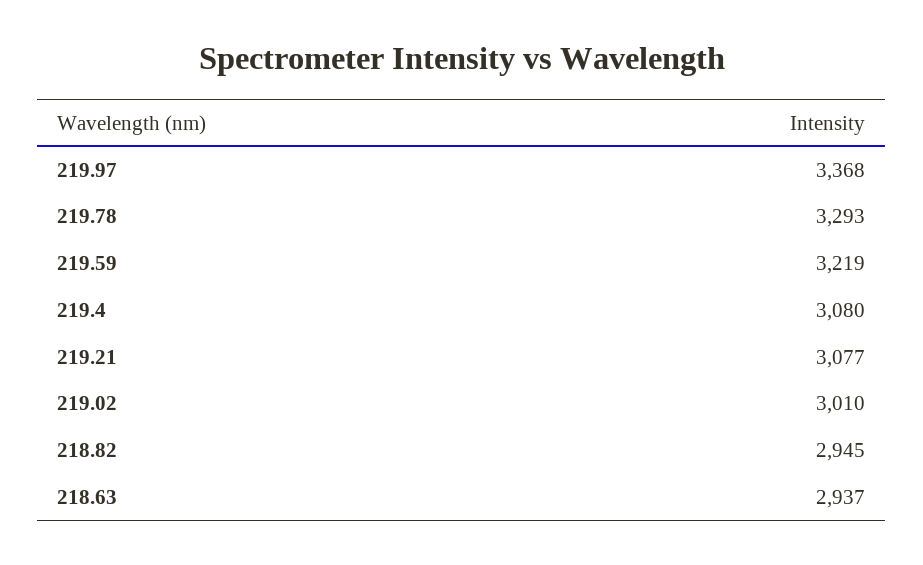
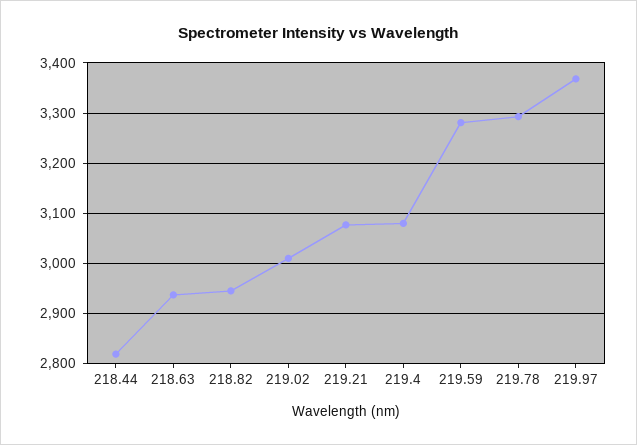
219.59: 3219 -> 3280
218.44: none -> 2820

